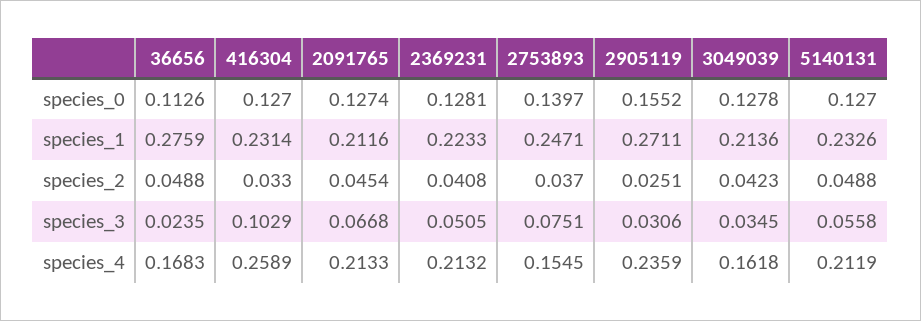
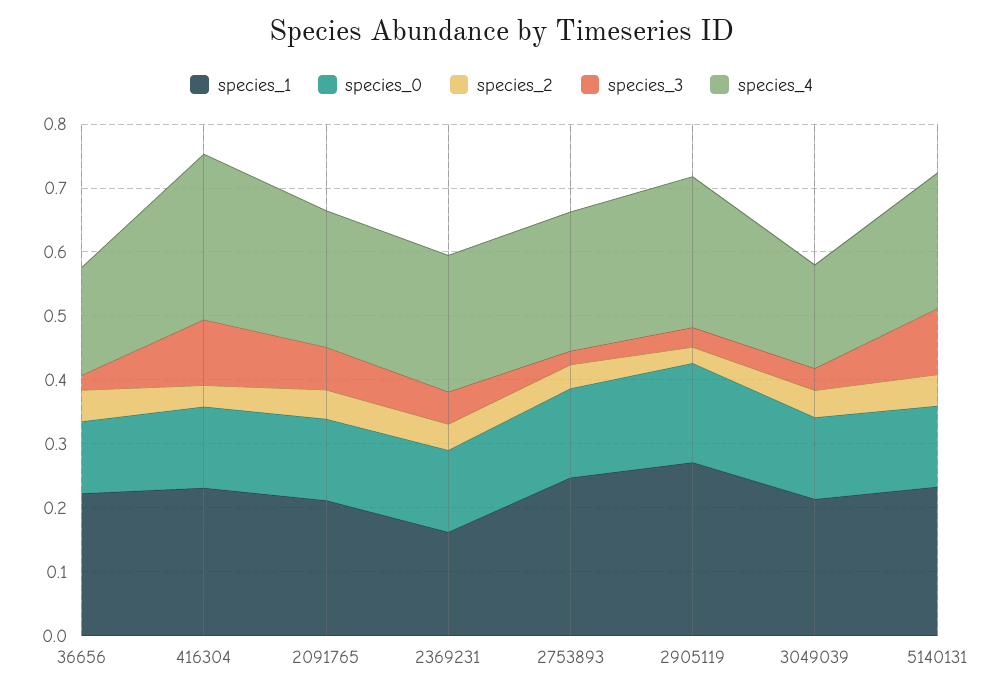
species_1, 36656: 0.2759 -> 0.22
species_1, 2369231: 0.2233 -> 0.16
species_3, 2753893: 0.0751 -> 0.02
species_3, 5140131: 0.0558 -> 0.1
species_4, 2753893: 0.1545 -> 0.22

